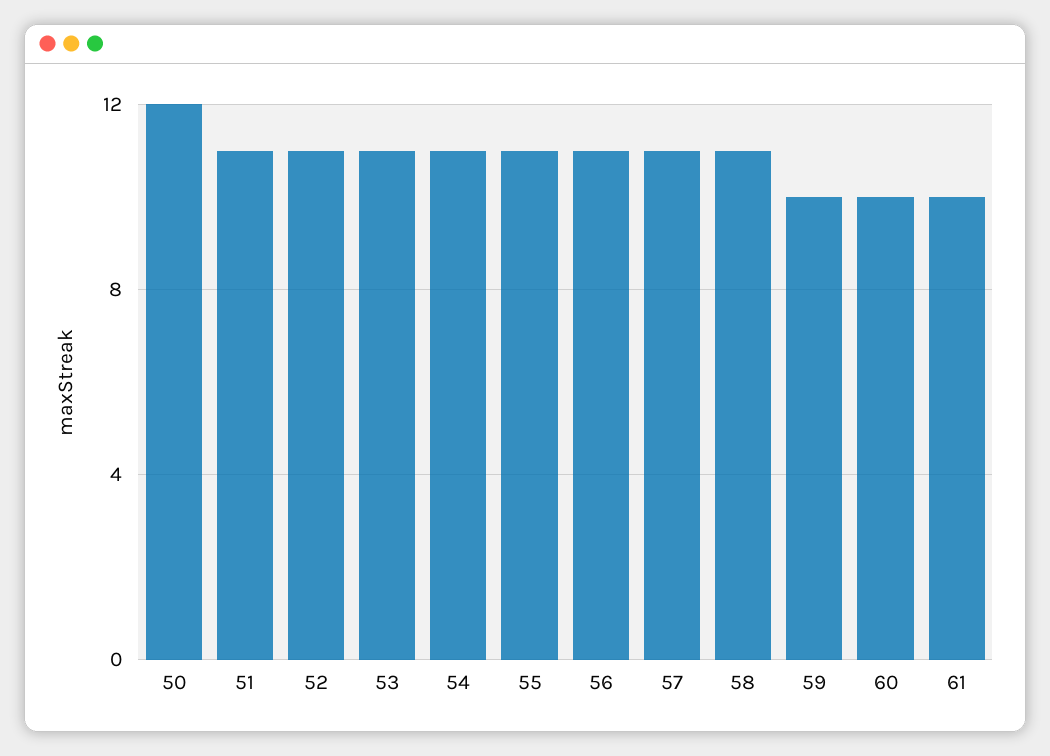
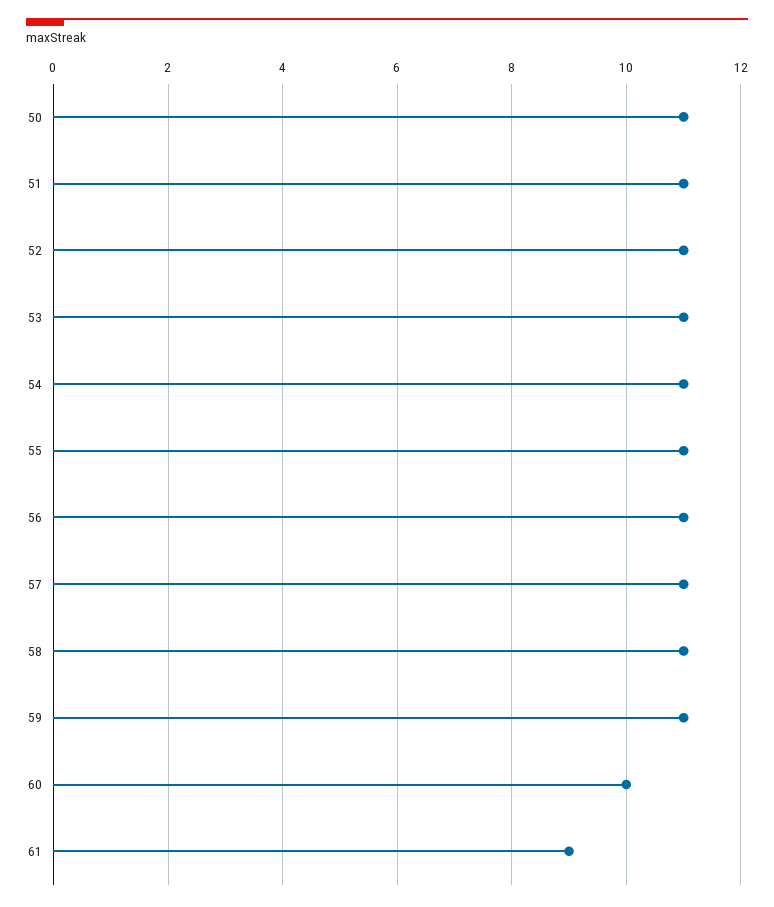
50: 12 -> 11
59: 10 -> 11
61: 10 -> 9

